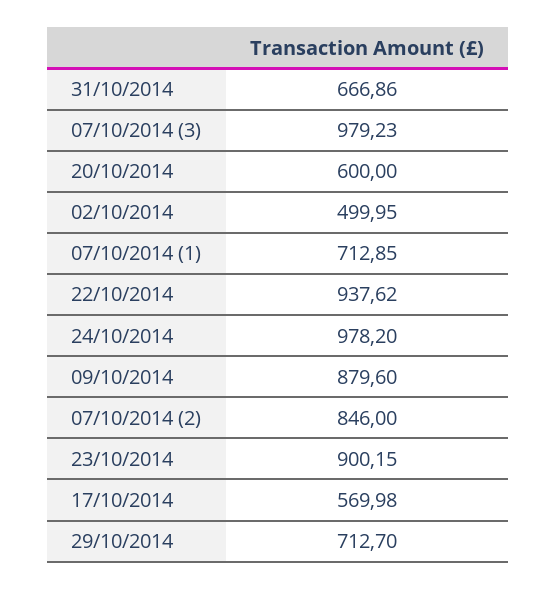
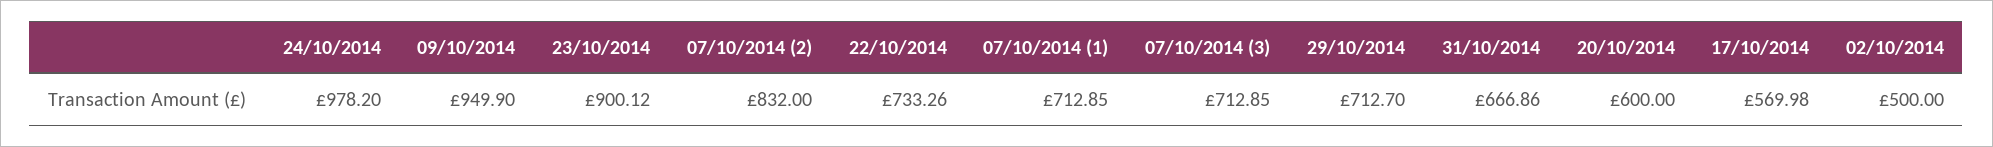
07/10/2014 (3): 979.23 -> 712.85
02/10/2014: 499.95 -> 500
22/10/2014: 937.62 -> 733.26
09/10/2014: 879.6 -> 949.9
07/10/2014 (2): 846 -> 832
23/10/2014: 900.15 -> 900.12

